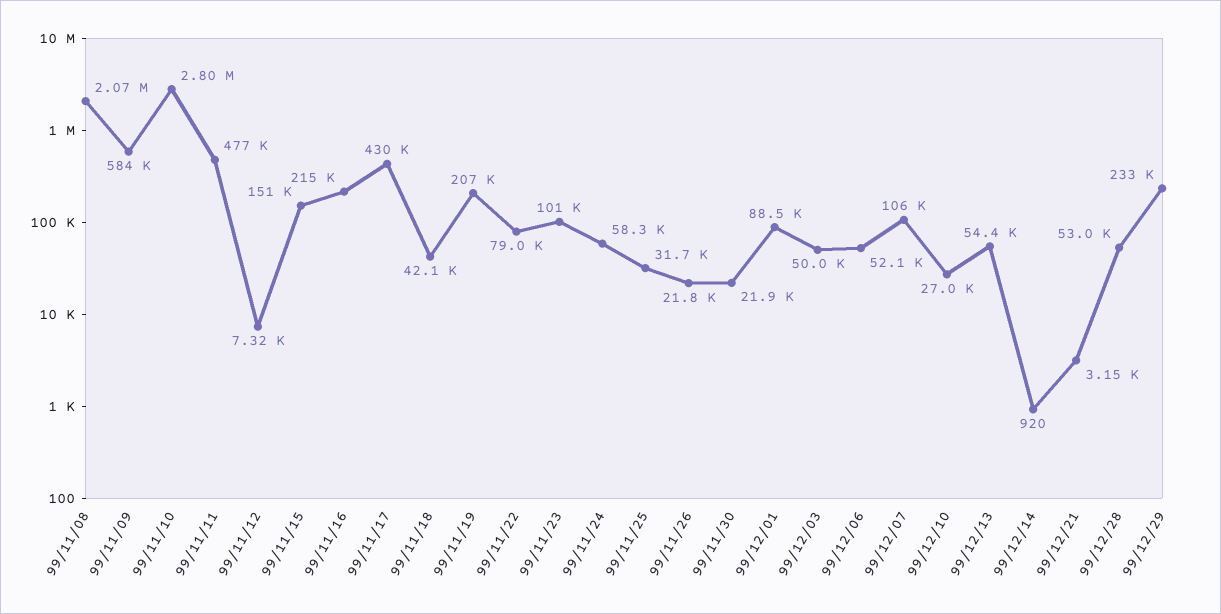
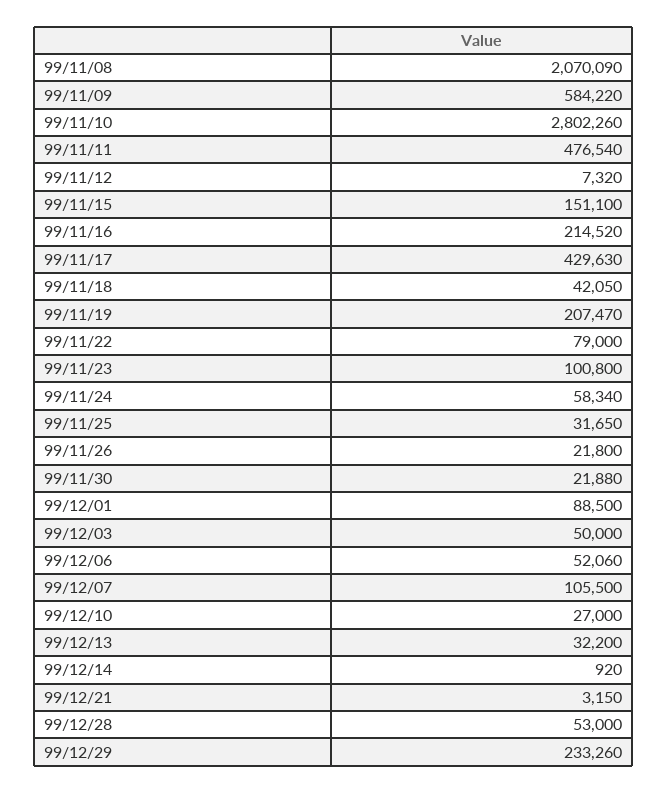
99/12/13: 54400 -> 32200

